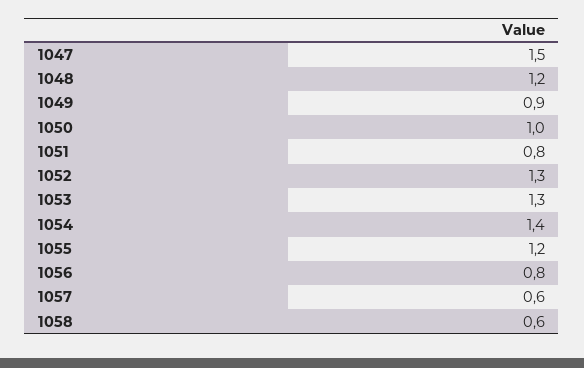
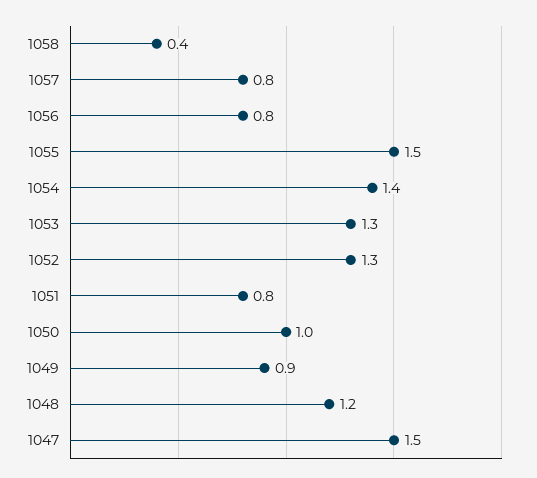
1055: 1.2 -> 1.5
1057: 0.6 -> 0.8
1058: 0.6 -> 0.4

